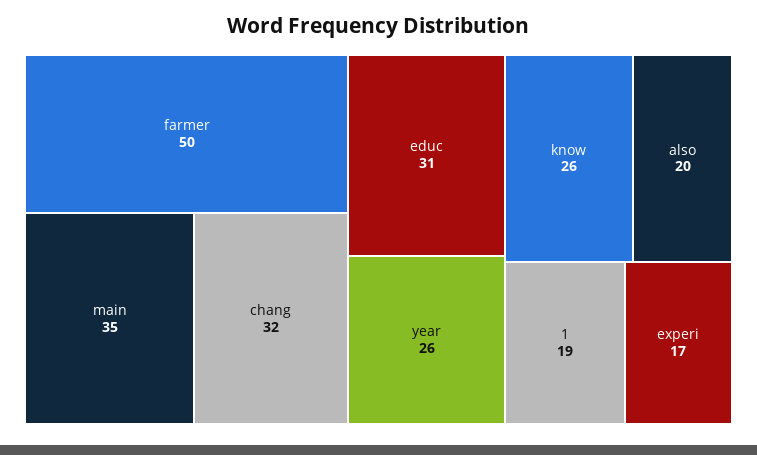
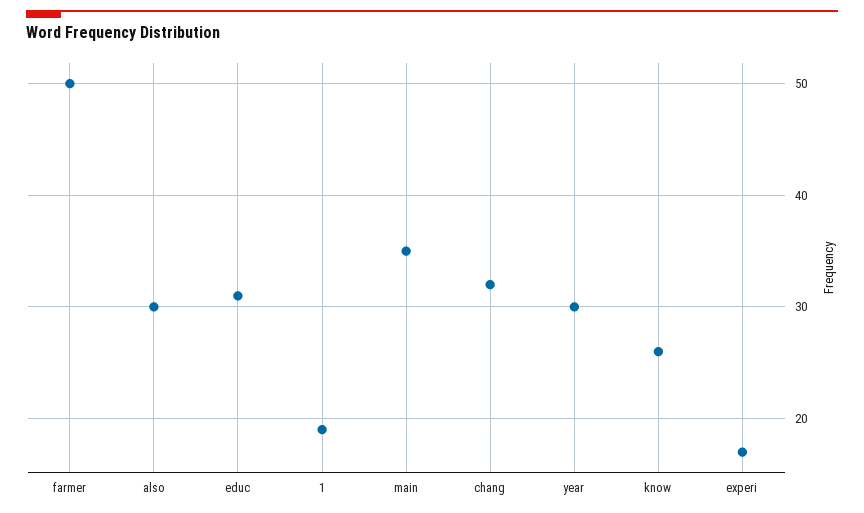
year: 26 -> 30
also: 20 -> 30

